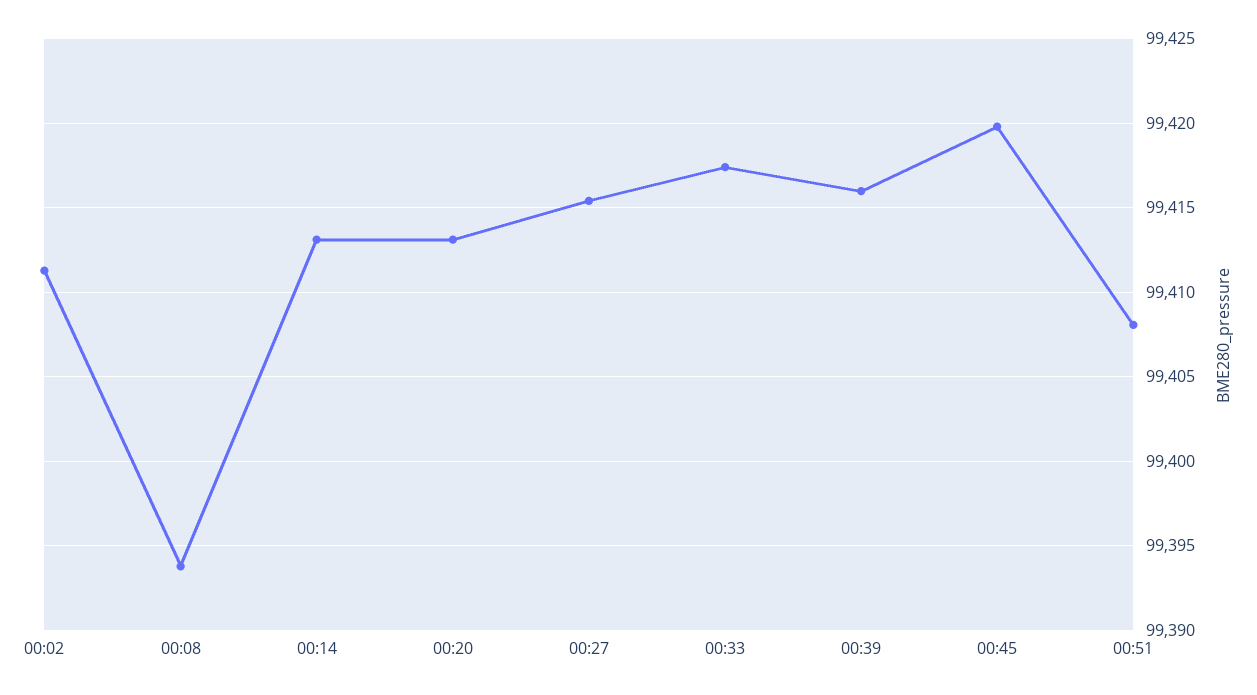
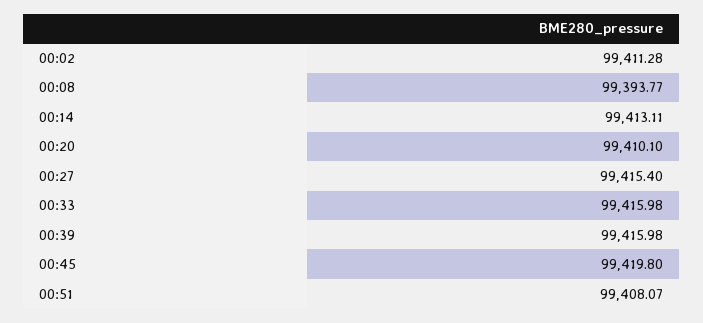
00:20: 99413 -> 99410.1
00:33: 99417.5 -> 99415.98

